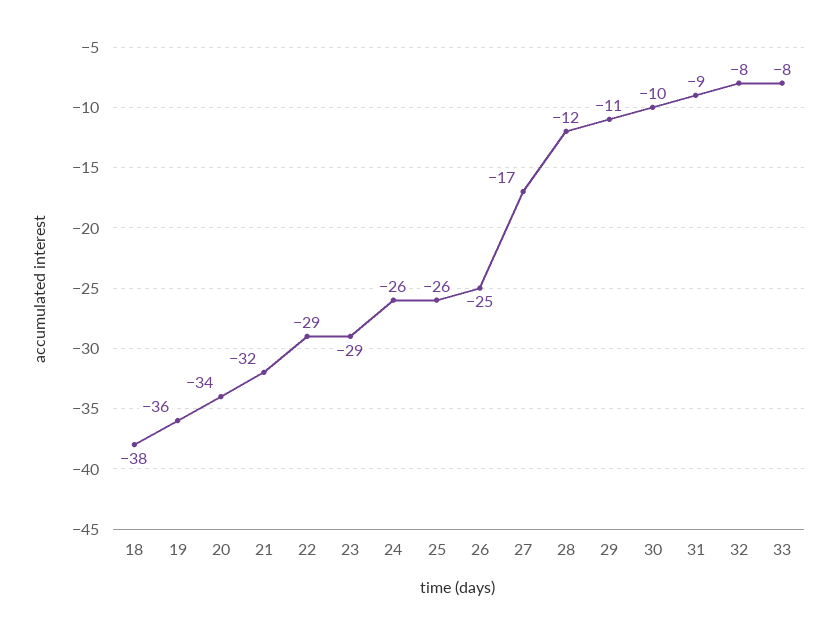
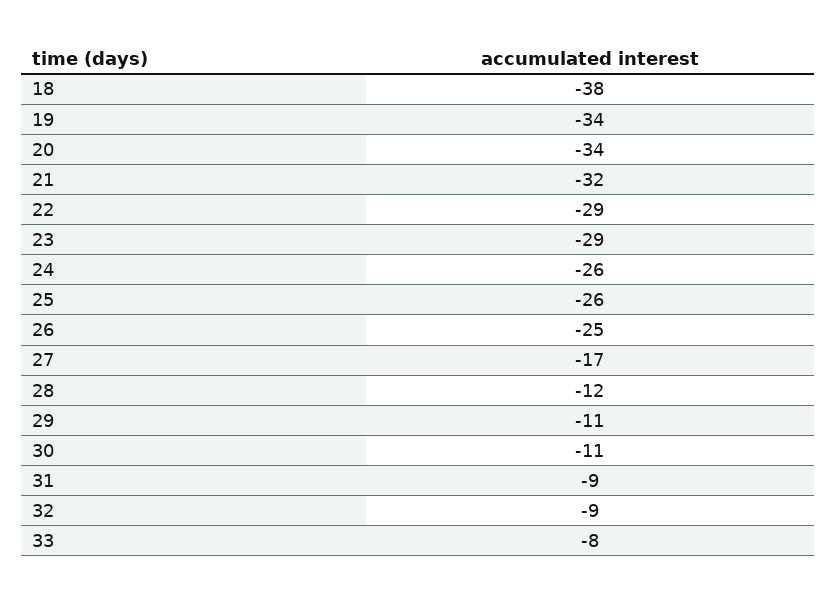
19: -36 -> -34
30: -10 -> -11
32: -8 -> -9

